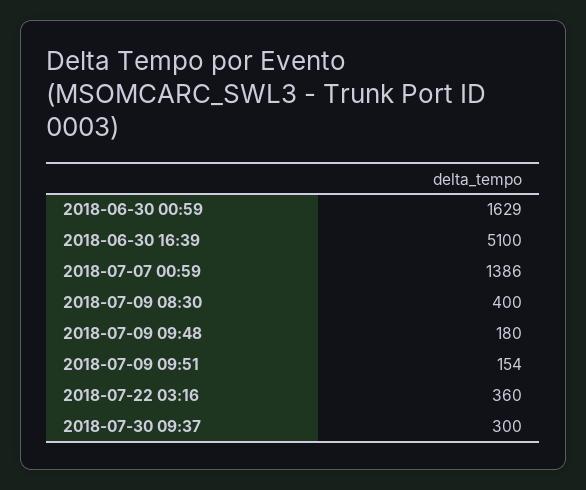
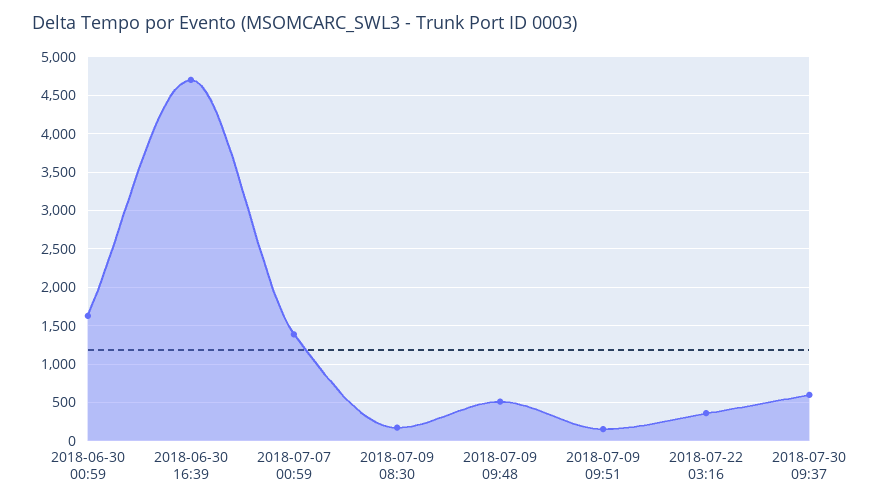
2018-06-30 16:39: 5100 -> 4700
2018-07-09 08:30: 400 -> 200
2018-07-09 09:48: 180 -> 500
2018-07-30 09:37: 300 -> 600

